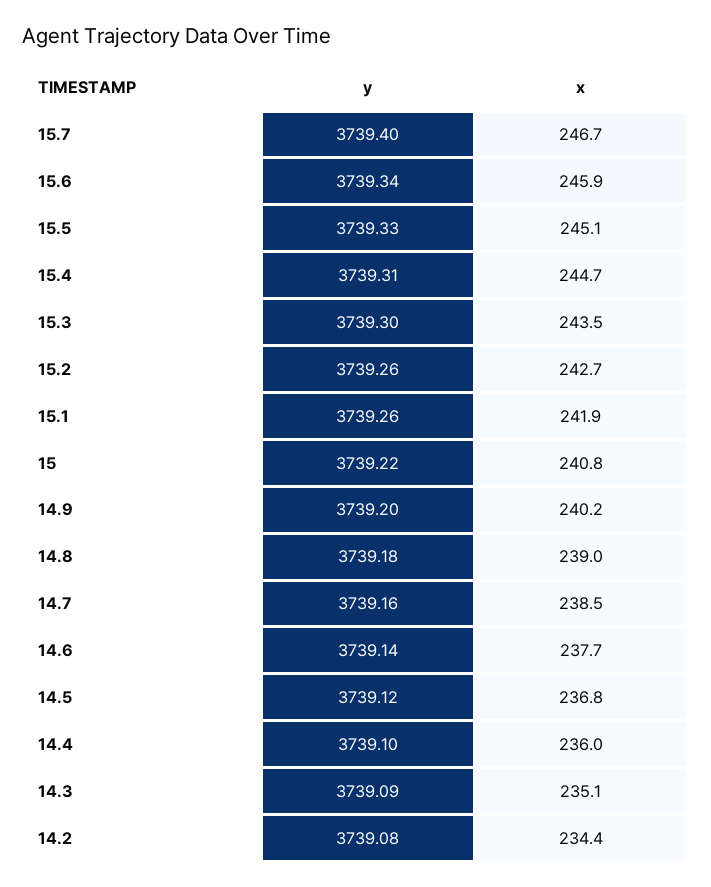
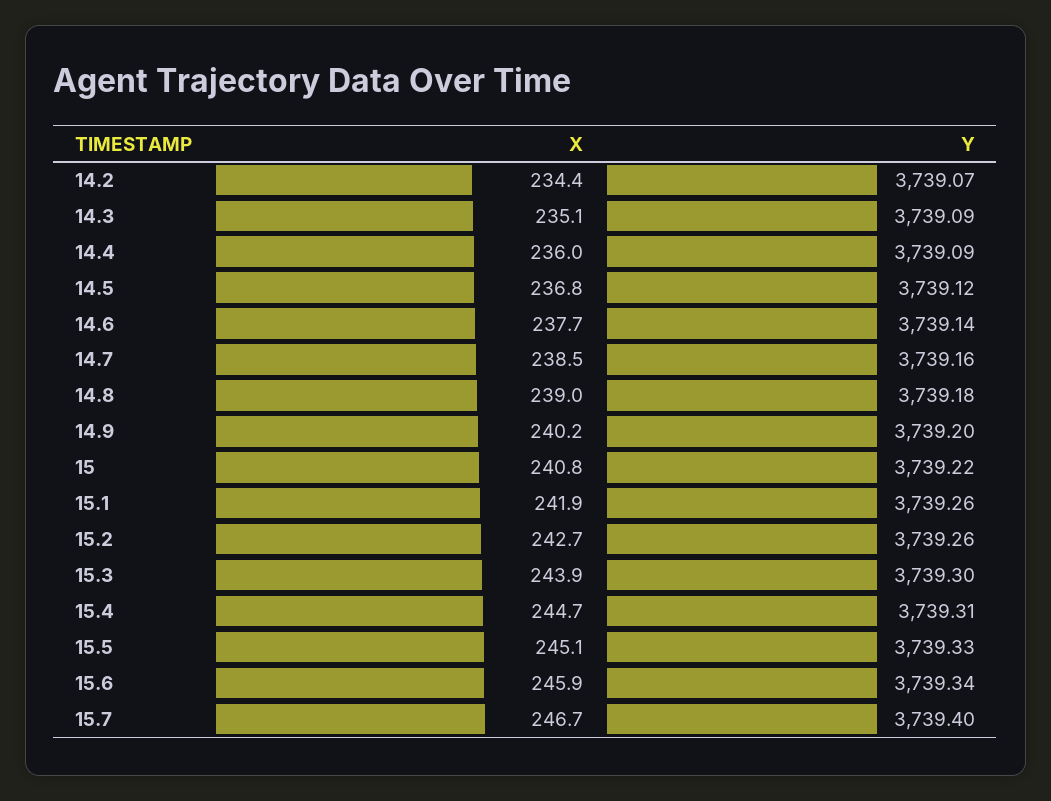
x, 15.3: 243.5 -> 243.9
y, 14.4: 3739.1 -> 3739.09
y, 14.2: 3739.08 -> 3739.07

